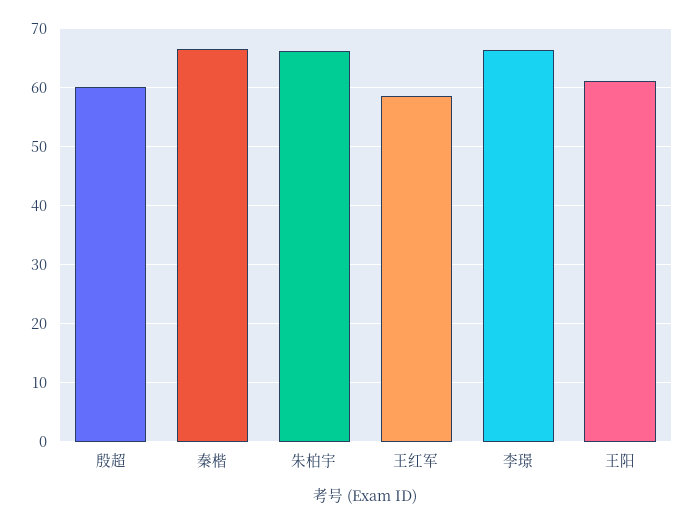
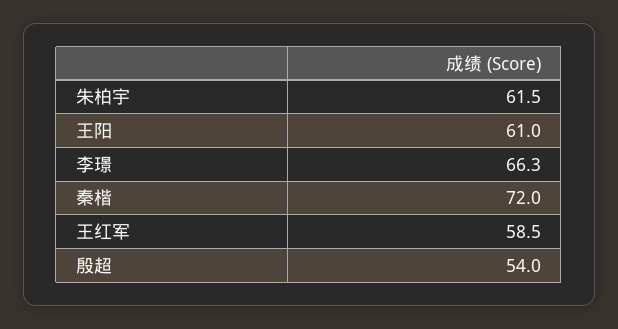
殷超: 60 -> 54
秦楷: 66 -> 72
朱柏宇: 66 -> 61.5

